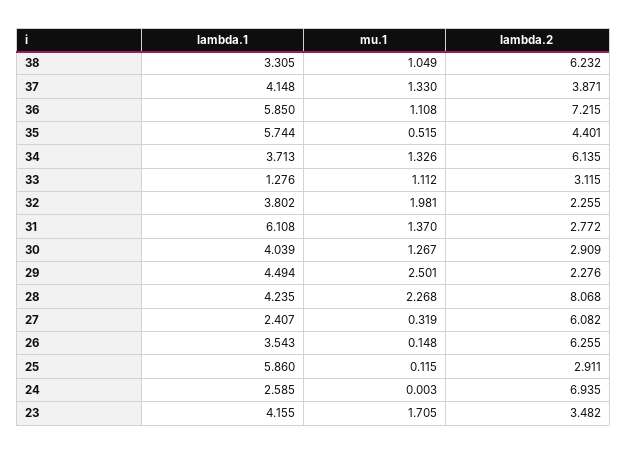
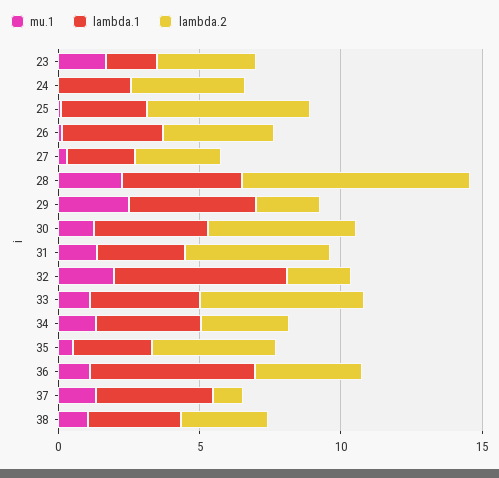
lambda.2, 38: 6.232 -> 3
lambda.2, 37: 3.871 -> 1
lambda.2, 36: 7.215 -> 4
lambda.1, 35: 5.744 -> 3
lambda.2, 34: 6.135 -> 3
lambda.1, 33: 1.276 -> 4
lambda.2, 33: 3.115 -> 6
lambda.1, 32: 3.802 -> 6
lambda.1, 31: 6.108 -> 3
lambda.2, 31: 2.772 -> 5
lambda.2, 30: 2.909 -> 5
lambda.2, 27: 6.082 -> 3
lambda.2, 26: 6.255 -> 4
lambda.1, 25: 5.86 -> 3
lambda.2, 25: 2.911 -> 6
lambda.2, 24: 6.935 -> 4
lambda.1, 23: 4.155 -> 2

